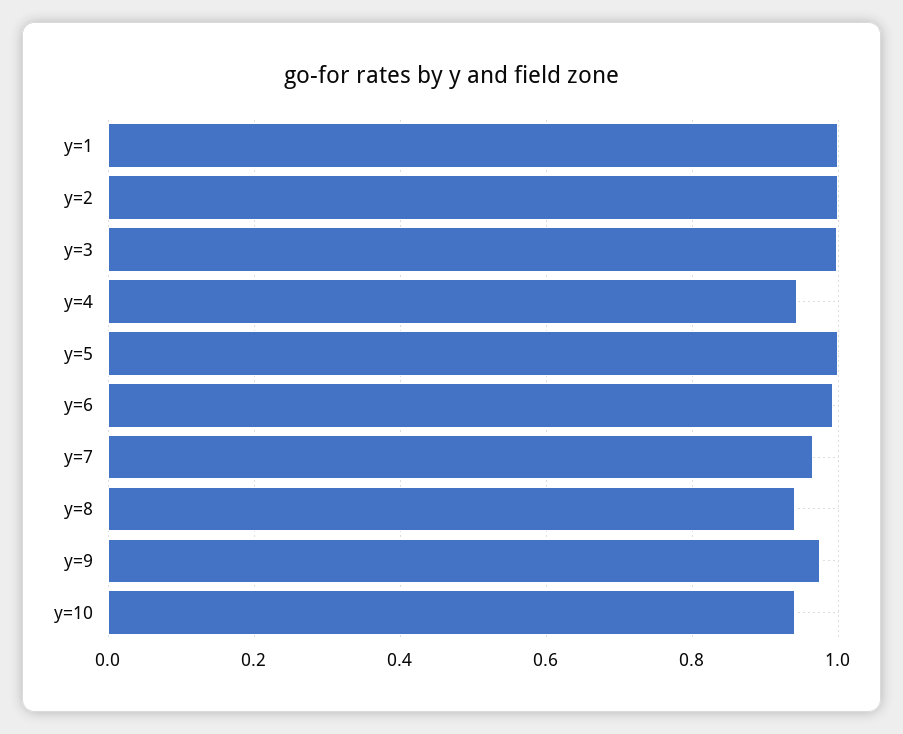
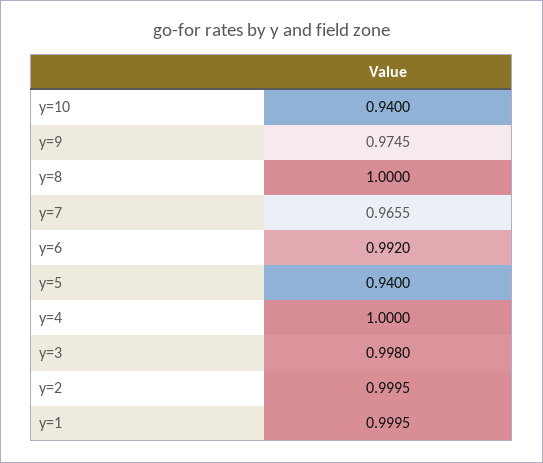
y=4: 0.94 -> 1
y=5: 1 -> 0.94
y=8: 0.94 -> 1

